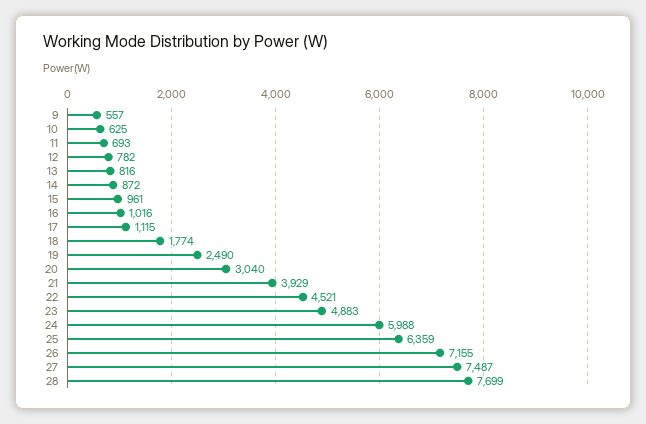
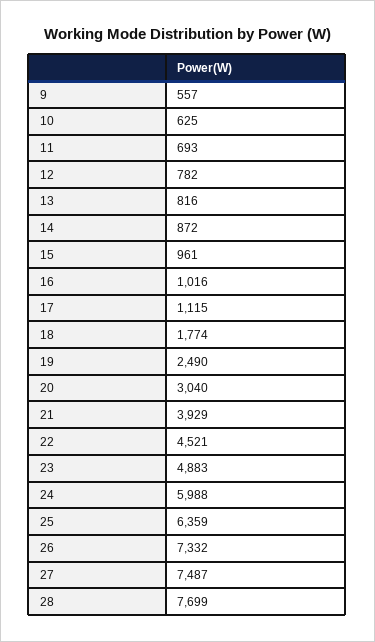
26: 7155 -> 7332

